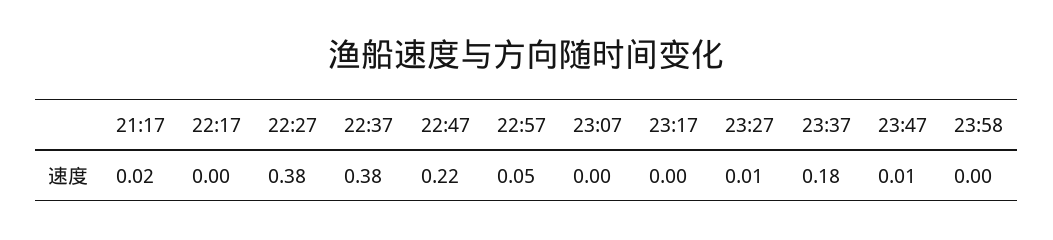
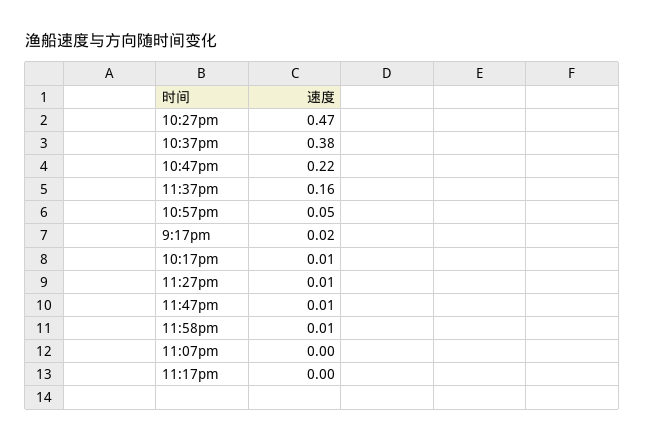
22:17: 0 -> 0.01
22:27: 0.38 -> 0.47
23:37: 0.18 -> 0.16
23:58: 0 -> 0.01

